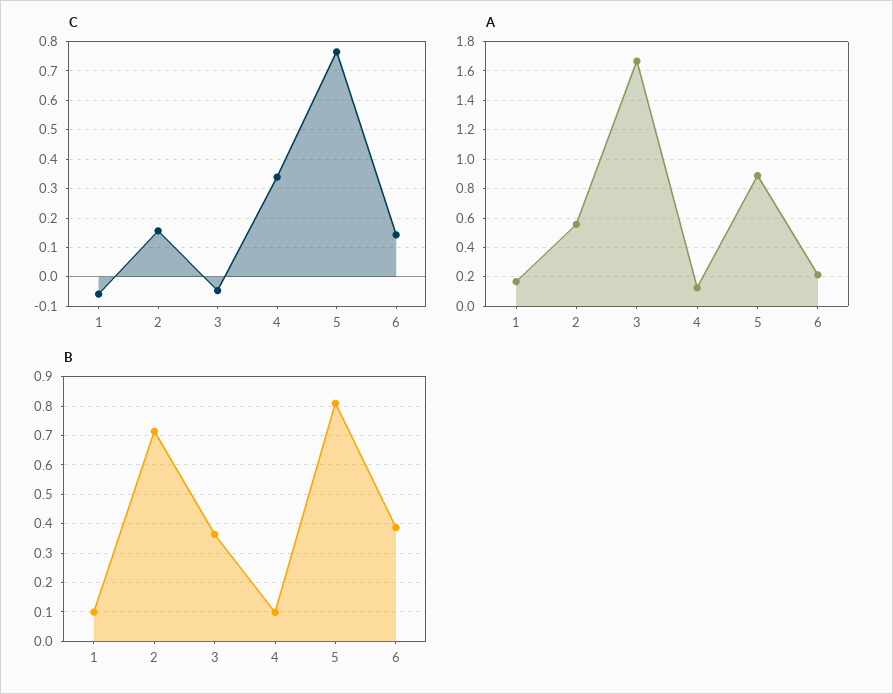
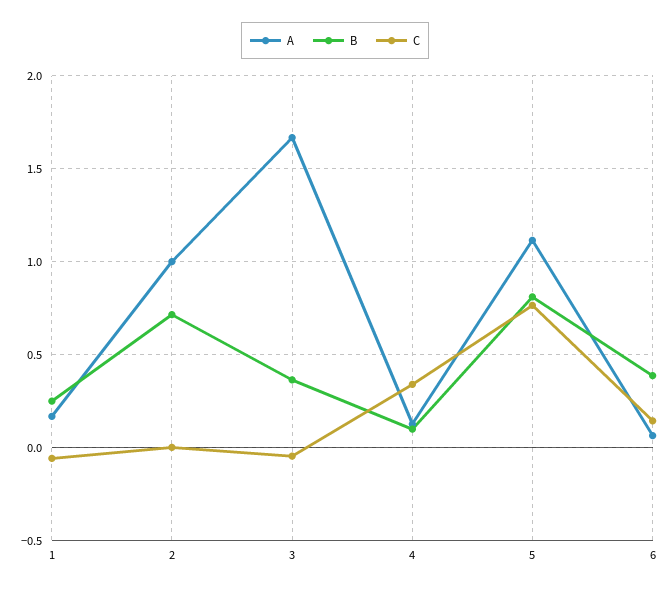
C, 2: 0.15 -> 0
A, 2: 0.55 -> 1
A, 5: 0.9 -> 1.1
A, 6: 0.2 -> 0.05
B, 1: 0.1 -> 0.25

